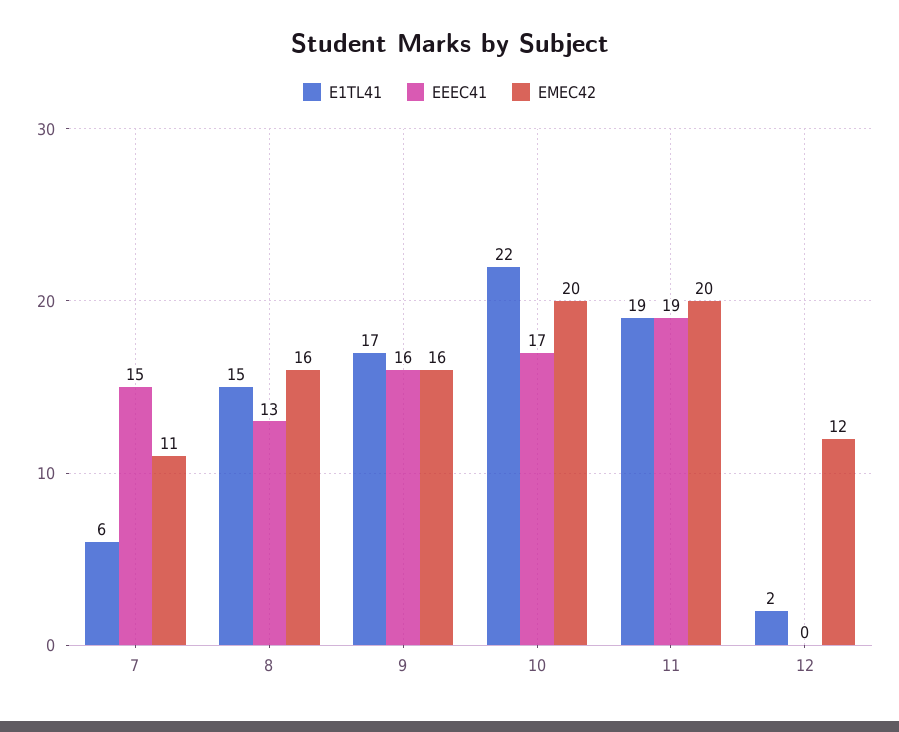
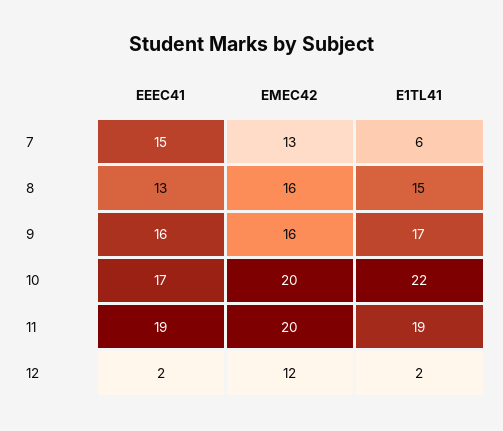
EMEC42, 7: 11 -> 13
EEEC41, 12: 0 -> 2

